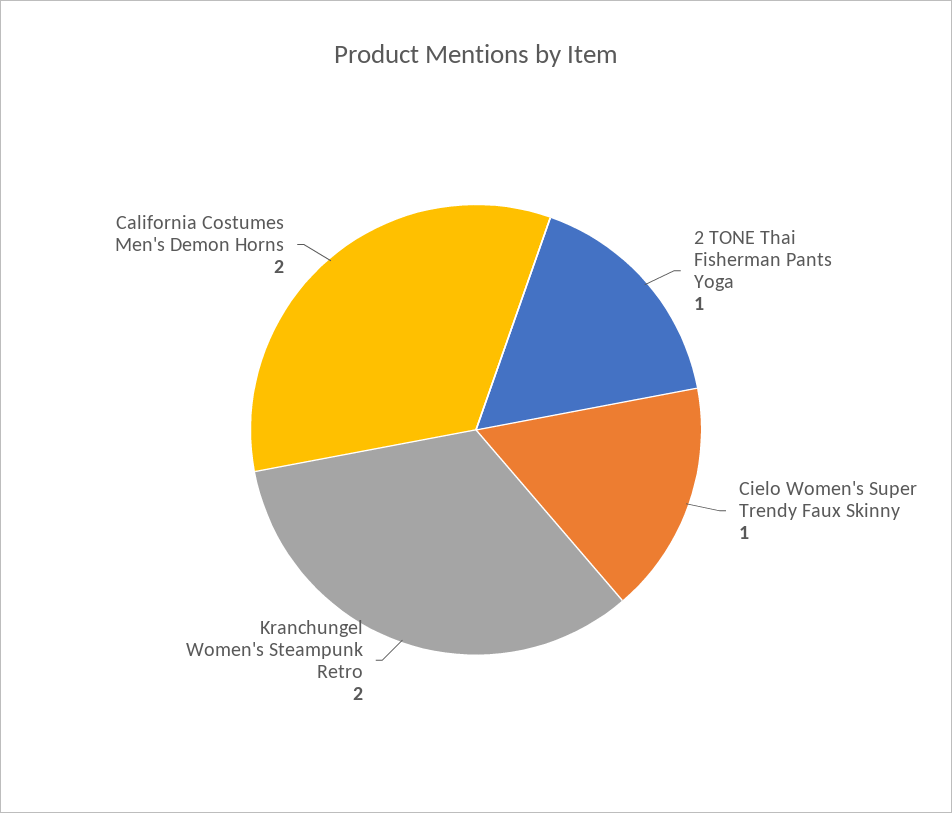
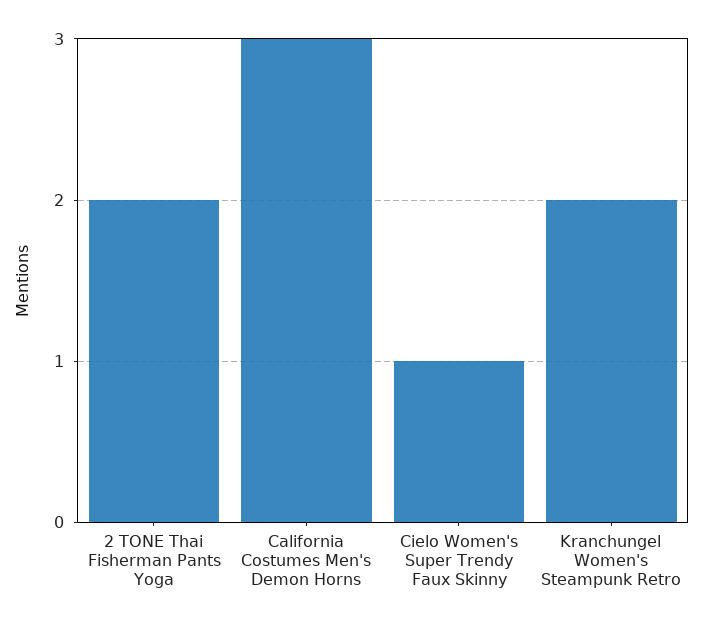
2 TONE Thai Fisherman Pants Yoga: 1 -> 2
California Costumes Men's Demon Horns: 2 -> 3

